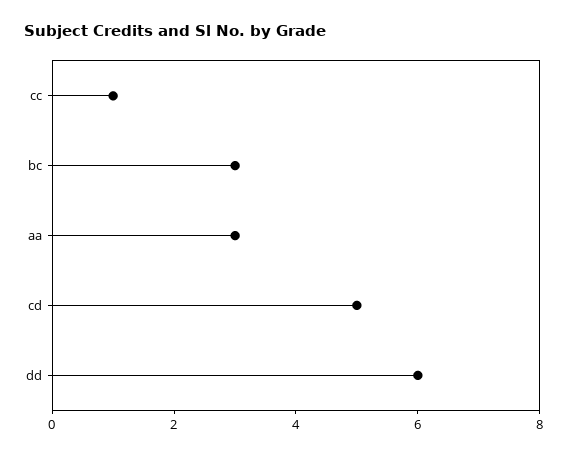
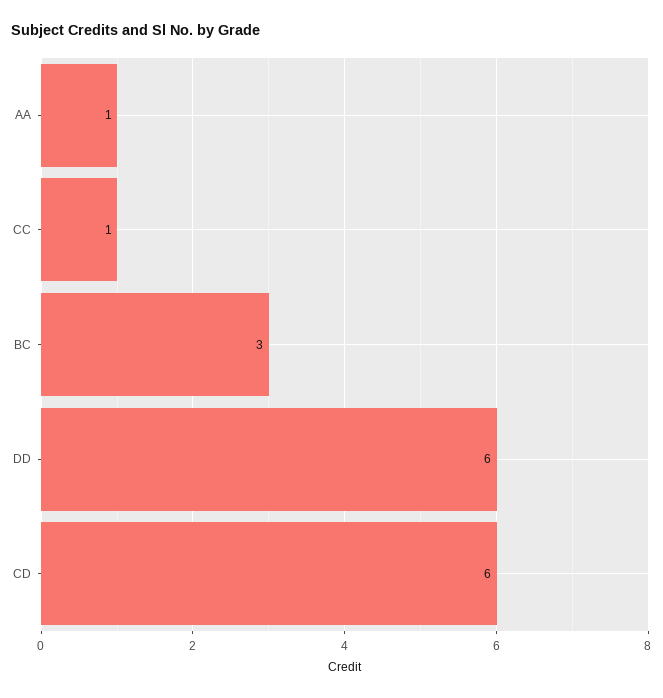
aa: 3 -> 1
cd: 5 -> 6

